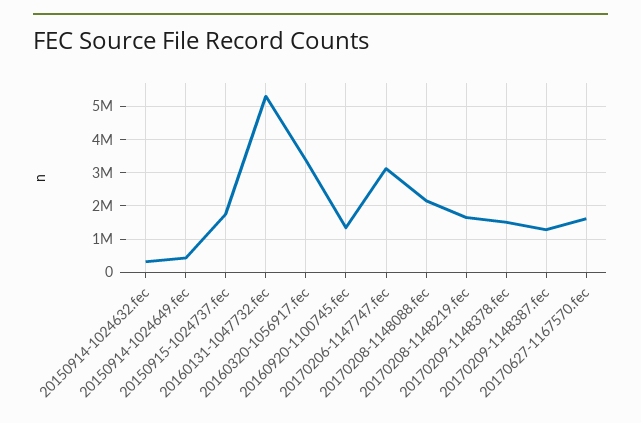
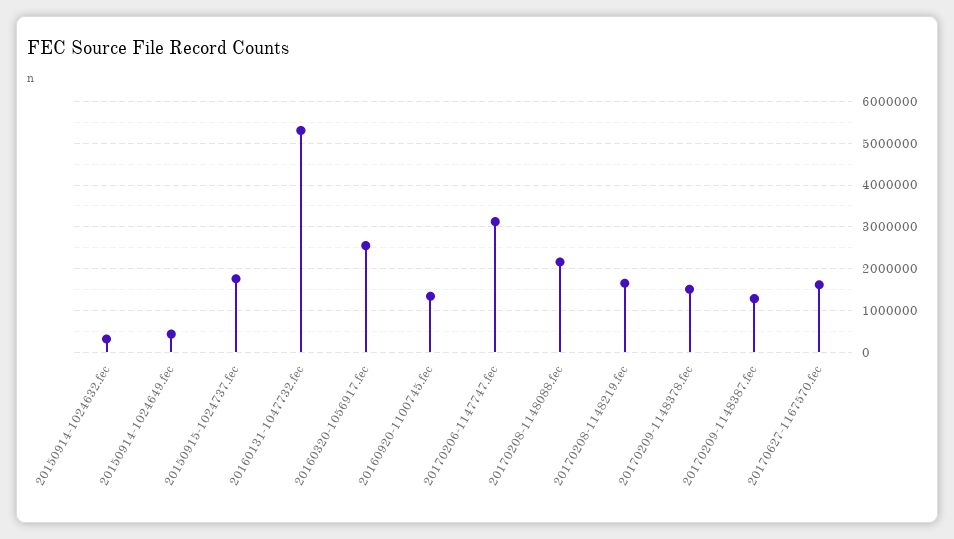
20160320-1056917.fec: 3400000 -> 2600000

